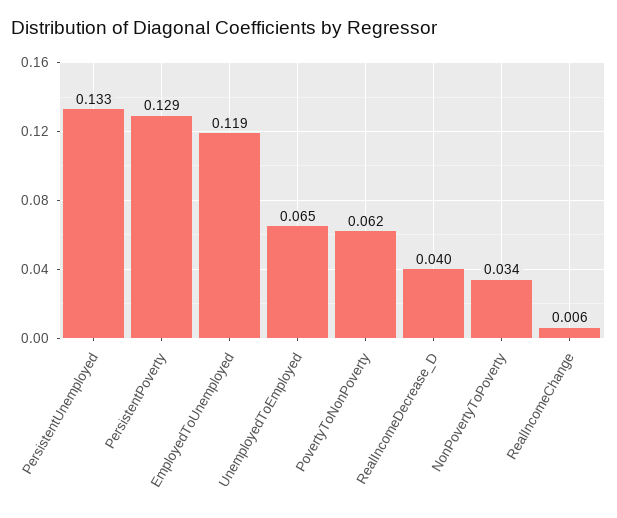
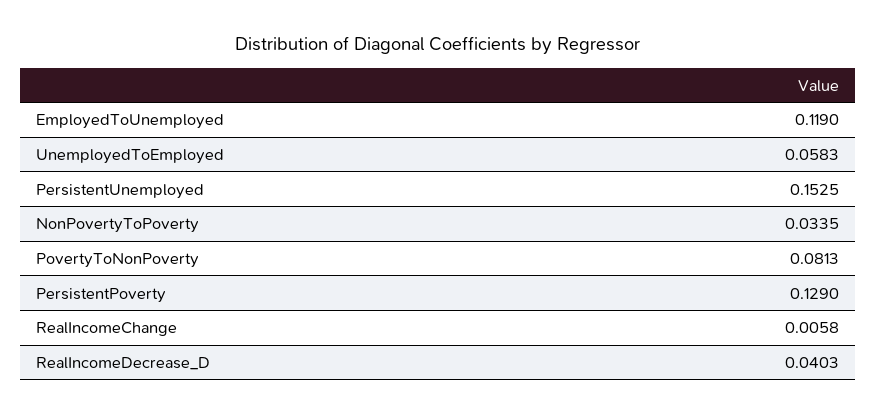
PersistentUnemployed: 0.133 -> 0.1525
UnemployedToEmployed: 0.065 -> 0.0583
PovertyToNonPoverty: 0.062 -> 0.0813

